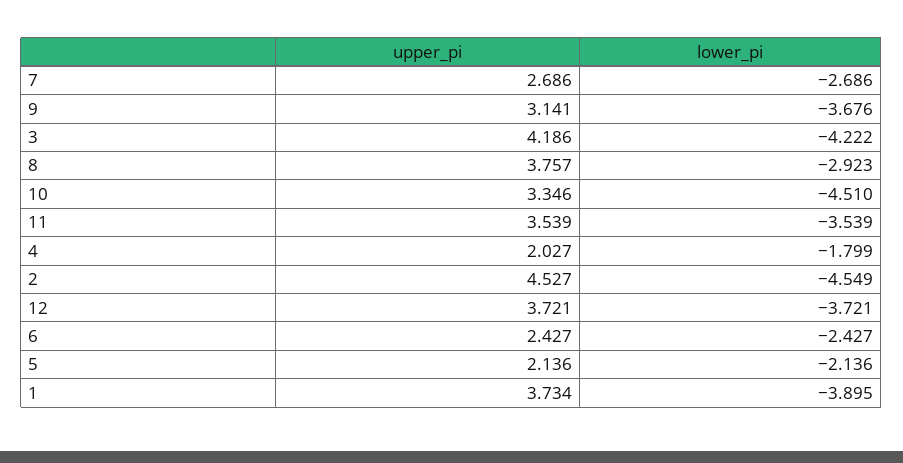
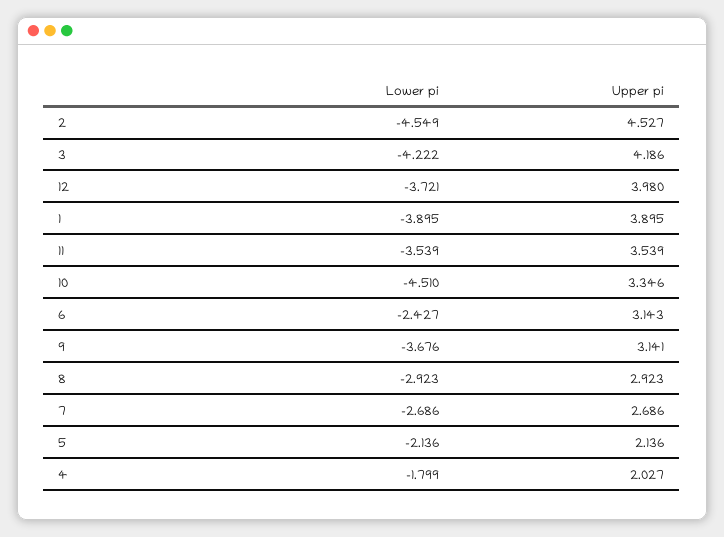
upper_pi, 8: 3.757 -> 2.923
upper_pi, 12: 3.721 -> 3.98
upper_pi, 6: 2.427 -> 3.143
upper_pi, 1: 3.734 -> 3.895

